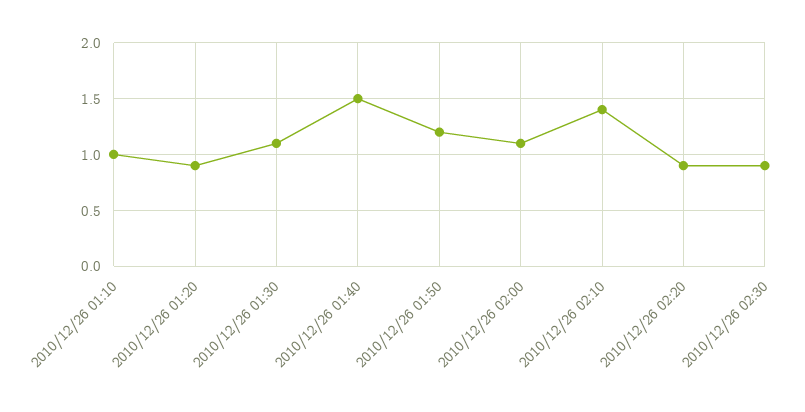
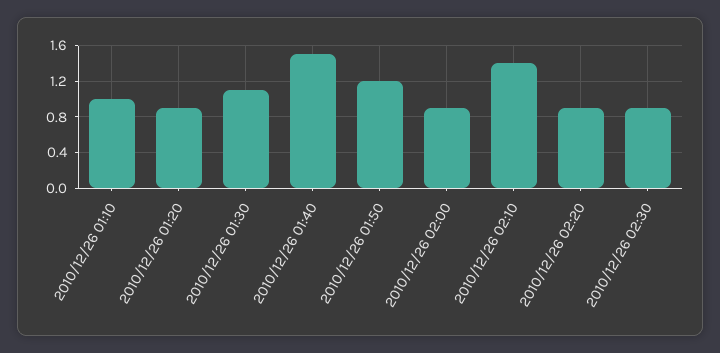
2010/12/26 02:00: 1.1 -> 0.9

